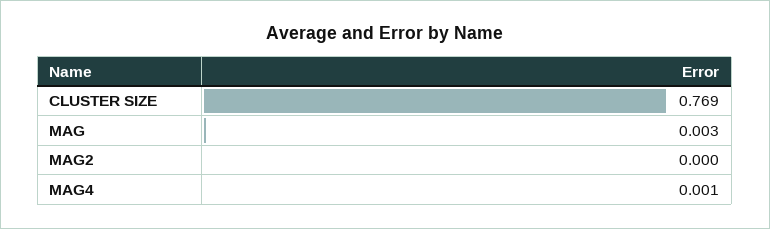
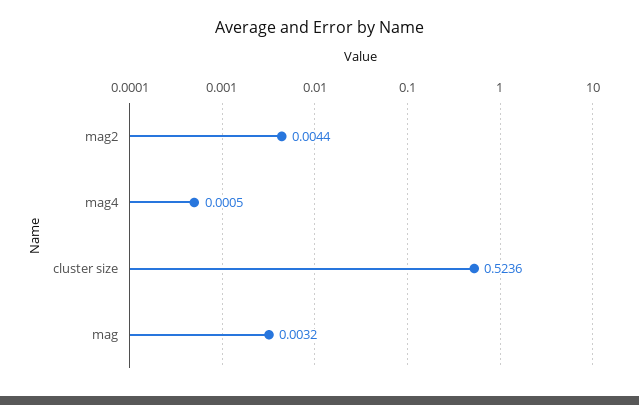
CLUSTER SIZE: 0.769 -> 0.5236
MAG2: 0 -> 0.0044

